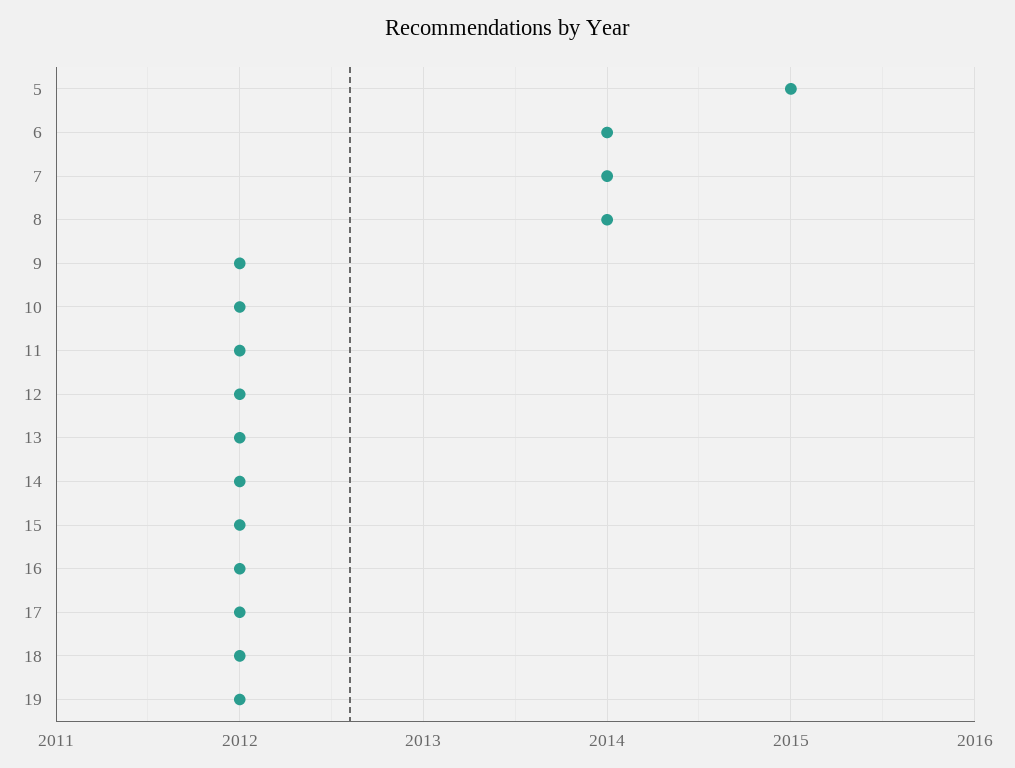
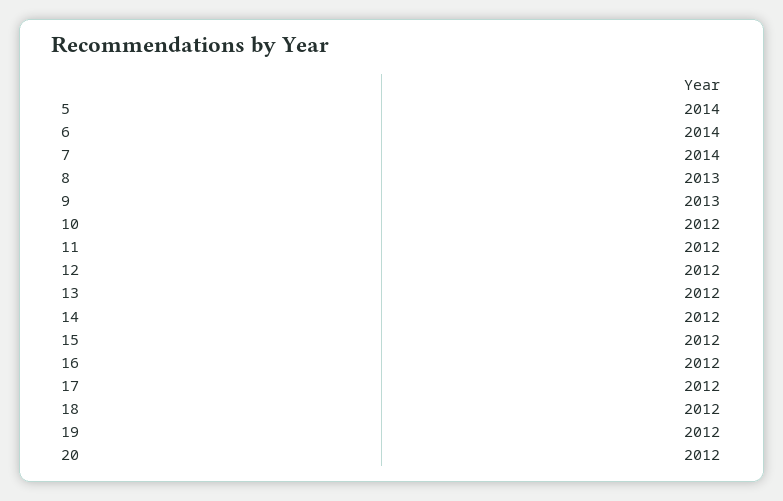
5: 2015 -> 2014
8: 2014 -> 2013
9: 2012 -> 2013
20: none -> 2012

